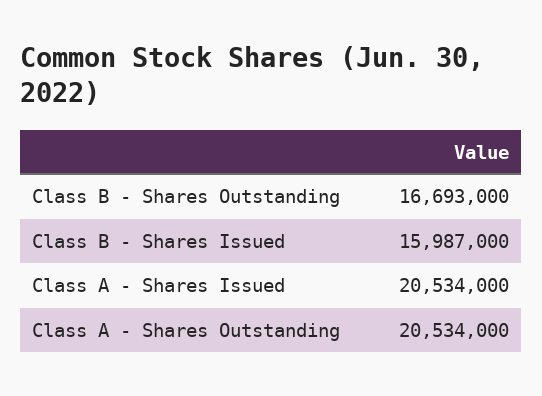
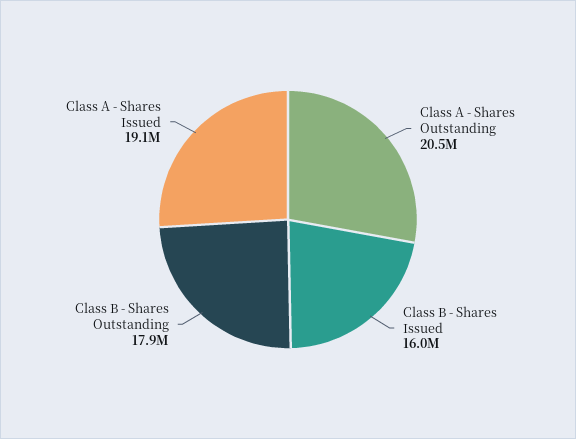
Class B - Shares Outstanding: 16693000 -> 17900000
Class A - Shares Issued: 20534000 -> 19100000

